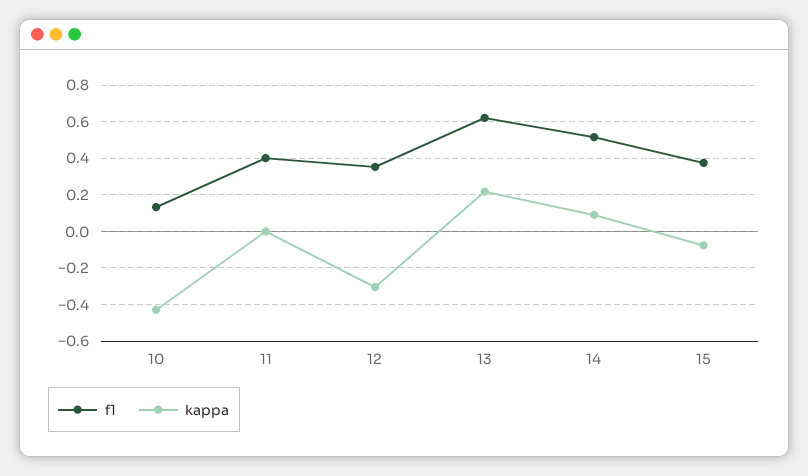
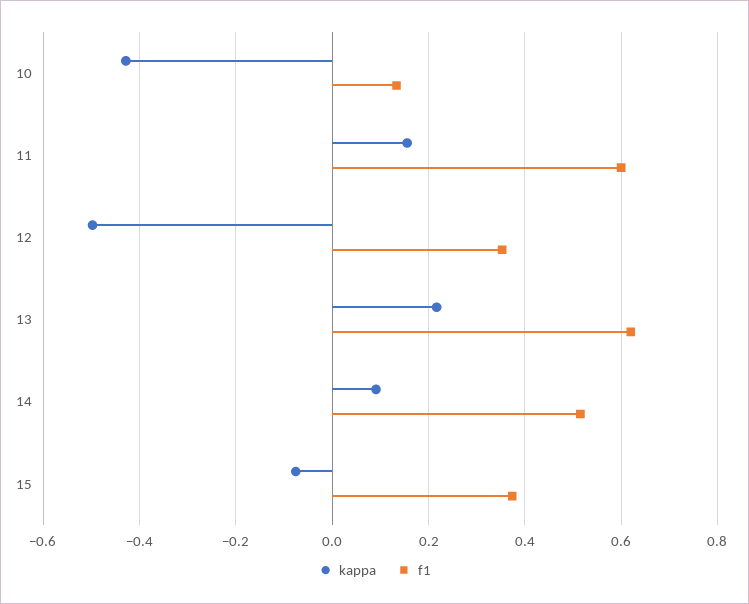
f1, 11: 0.4 -> 0.6
kappa, 11: 0 -> 0.16
kappa, 12: -0.3 -> -0.5

